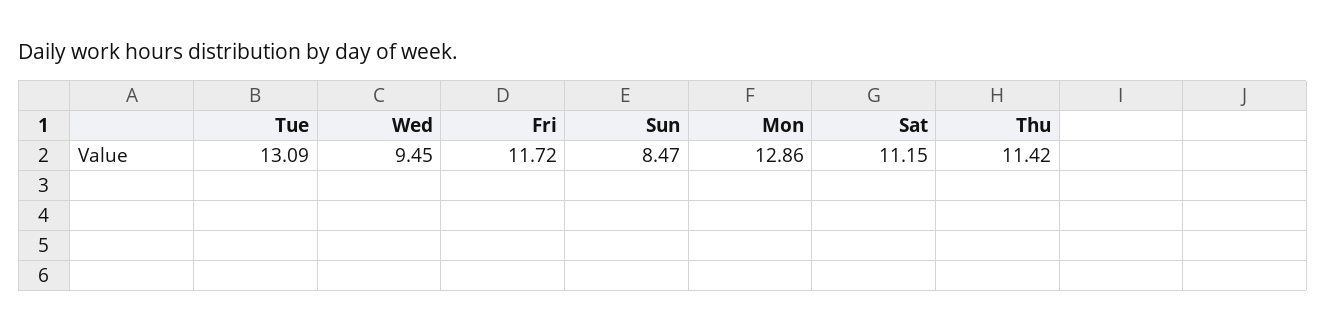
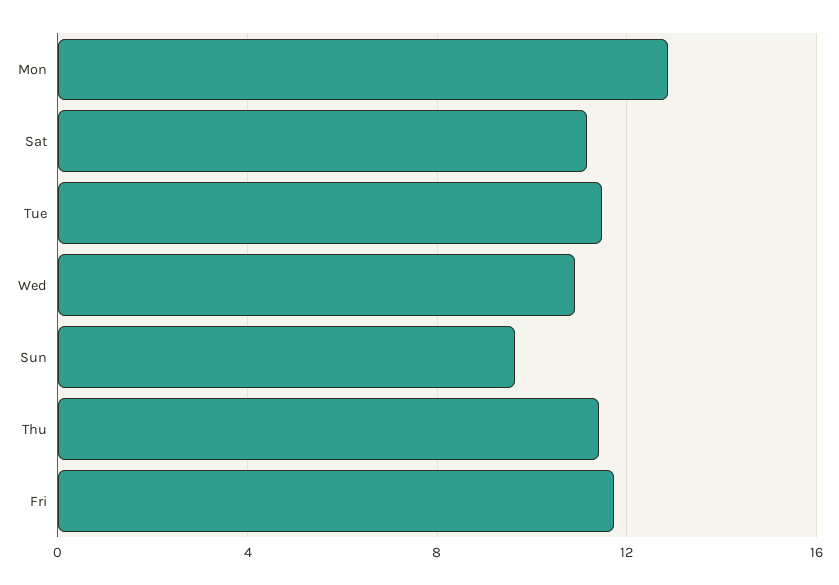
Tue: 13.09 -> 11.5
Wed: 9.45 -> 11
Sun: 8.47 -> 9.5

